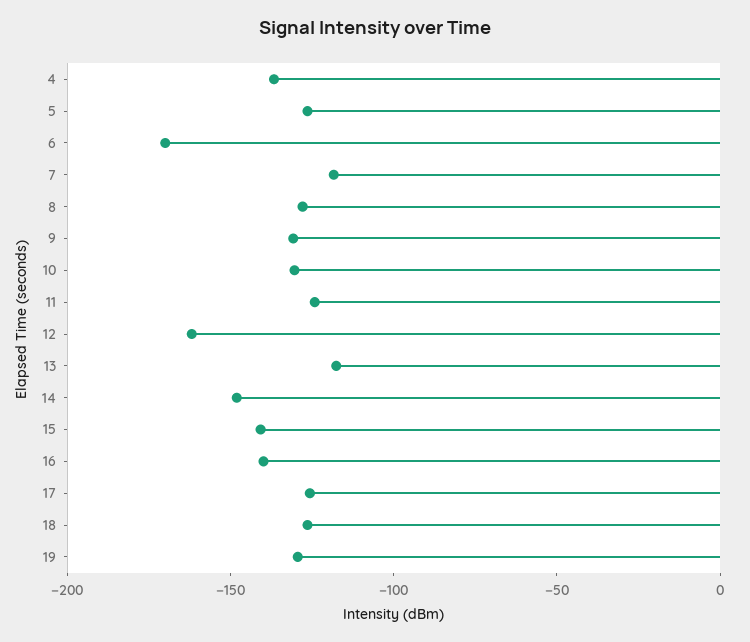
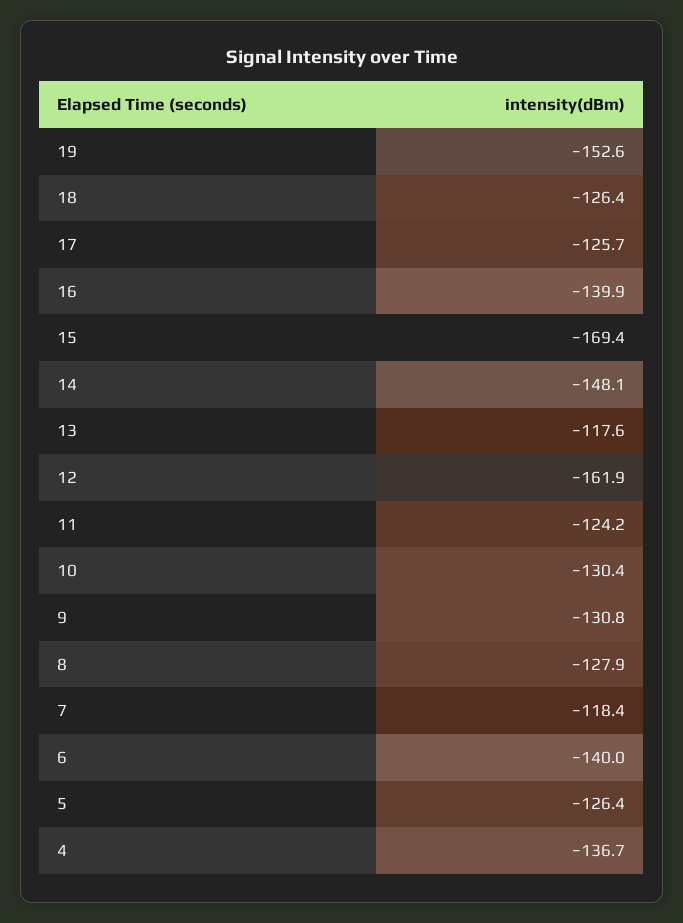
6: -170 -> -140
15: -140 -> -169.4
19: -130 -> -152.6

